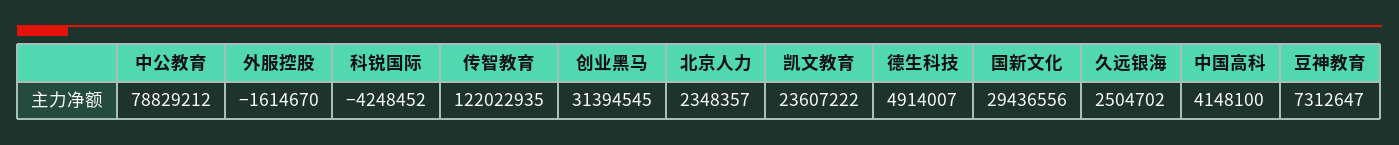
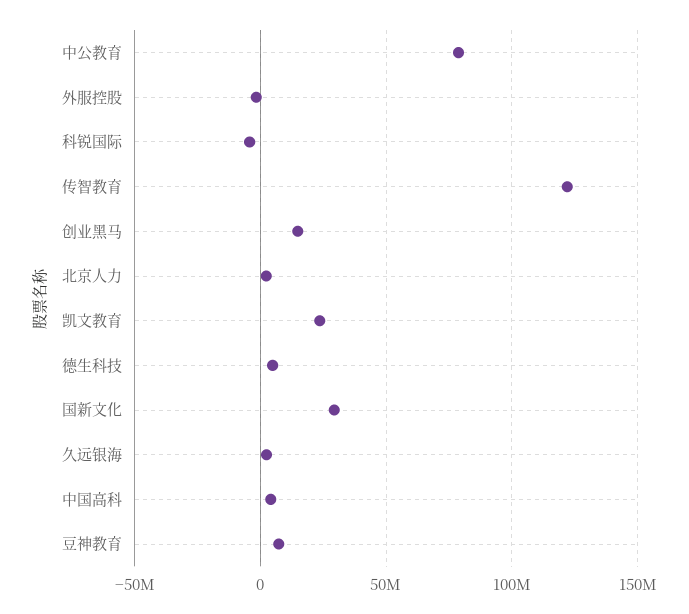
创业黑马: 31394545 -> 15000000

